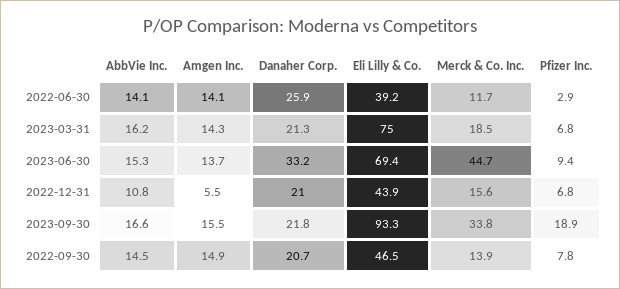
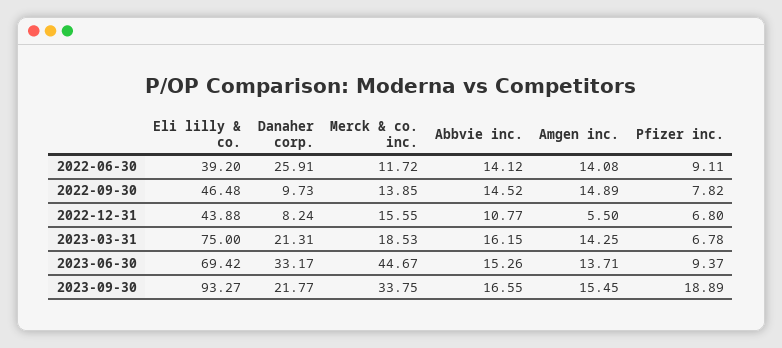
Pfizer Inc., 2022-06-30: 2.9 -> 9.11
Danaher Corp., 2022-12-31: 21 -> 8.24
Danaher Corp., 2022-09-30: 20.7 -> 9.73

